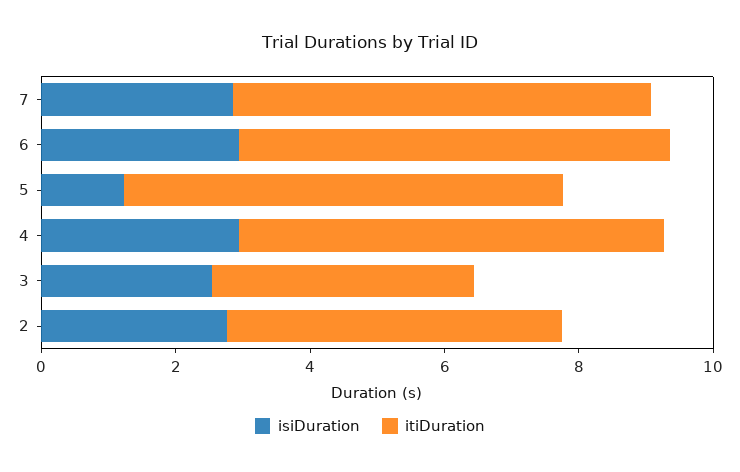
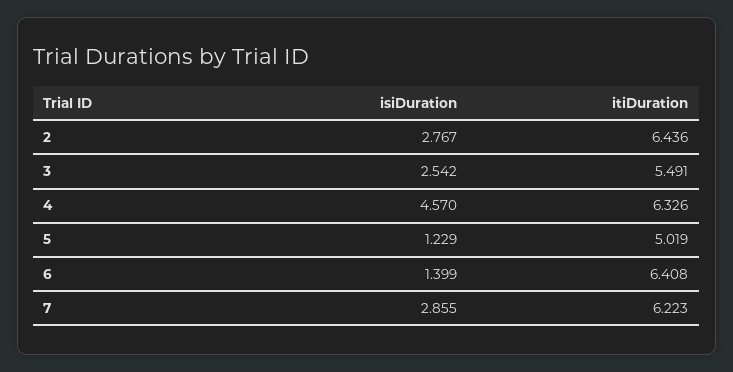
isiDuration, 6: 3 -> 1.399
itiDuration, 5: 6.5 -> 5.019
isiDuration, 4: 3 -> 4.57
itiDuration, 3: 4 -> 5.491
itiDuration, 2: 5 -> 6.436

